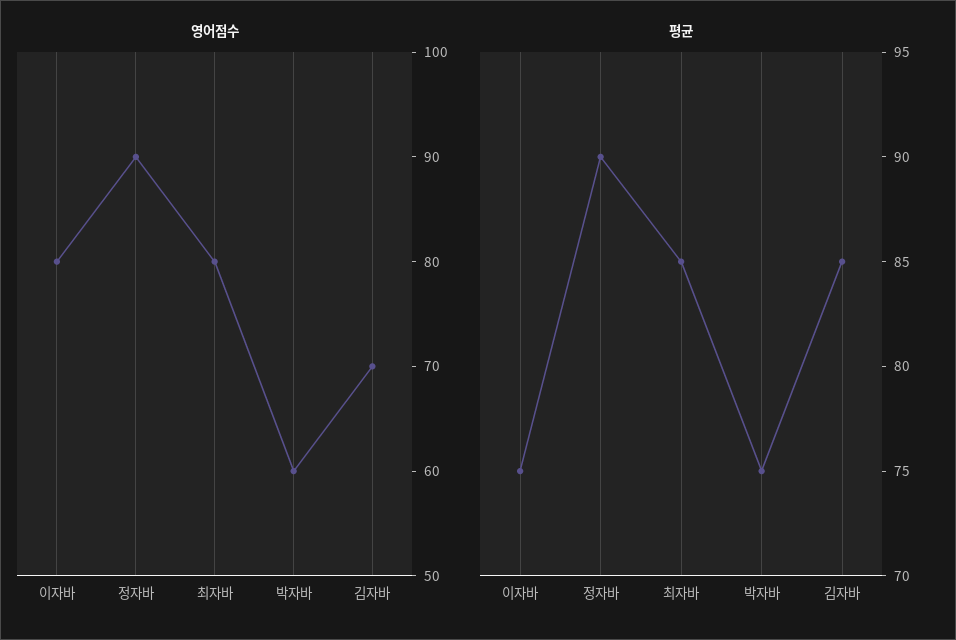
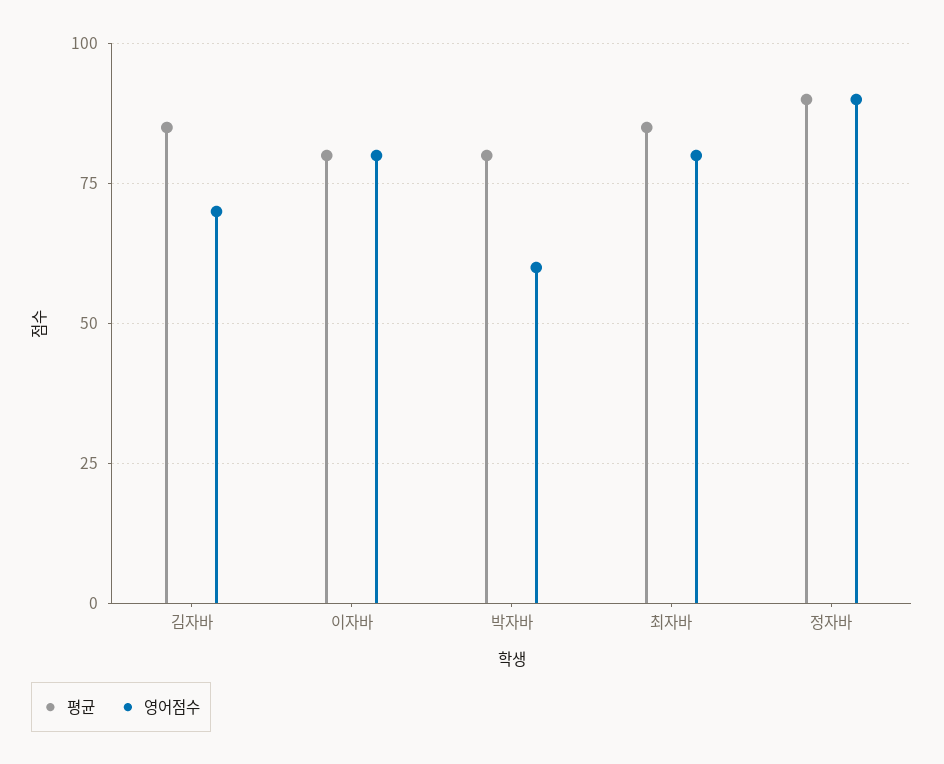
평균, 이자바: 75 -> 80
평균, 박자바: 75 -> 80

